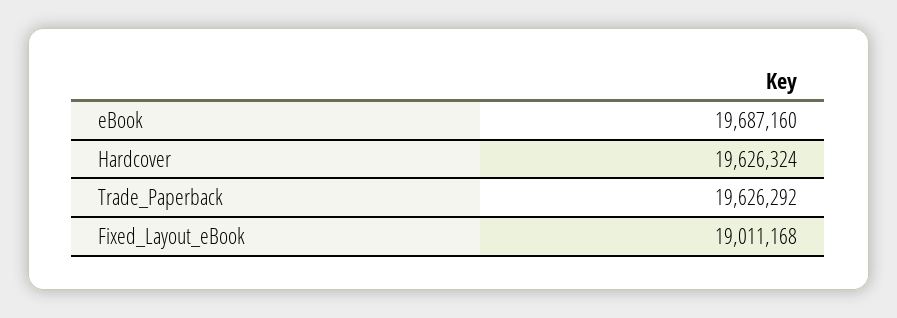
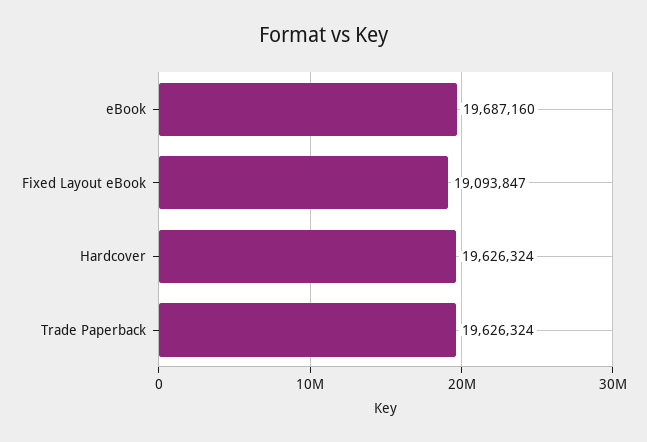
Trade_Paperback: 19626292 -> 19626324
Fixed_Layout_eBook: 19011168 -> 19093847

